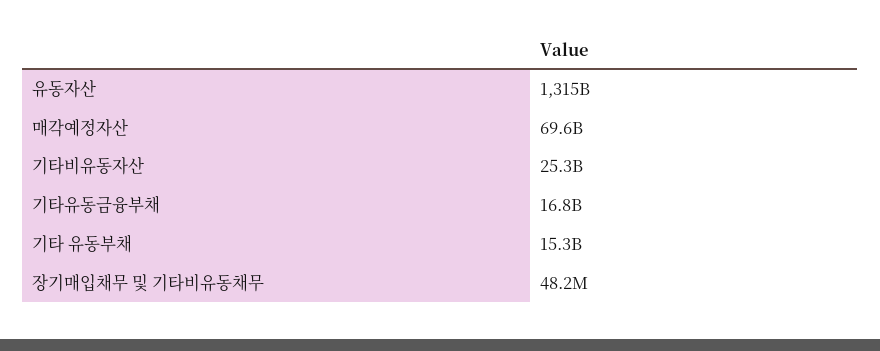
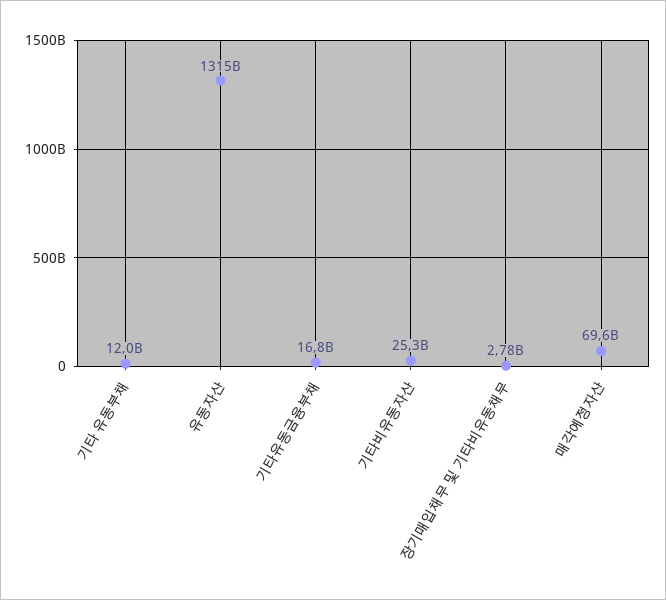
기타 유동부채: 15300000000 -> 12000000000
장기매입채무 및 기타비유동채무: 48200000 -> 2780000000

